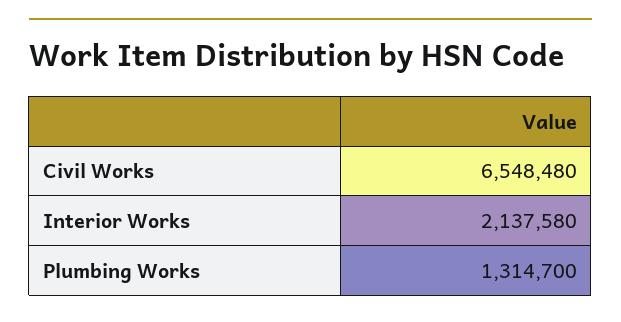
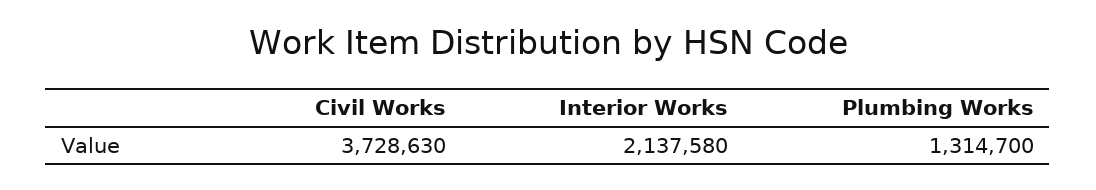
Civil Works: 6548480 -> 3728630

